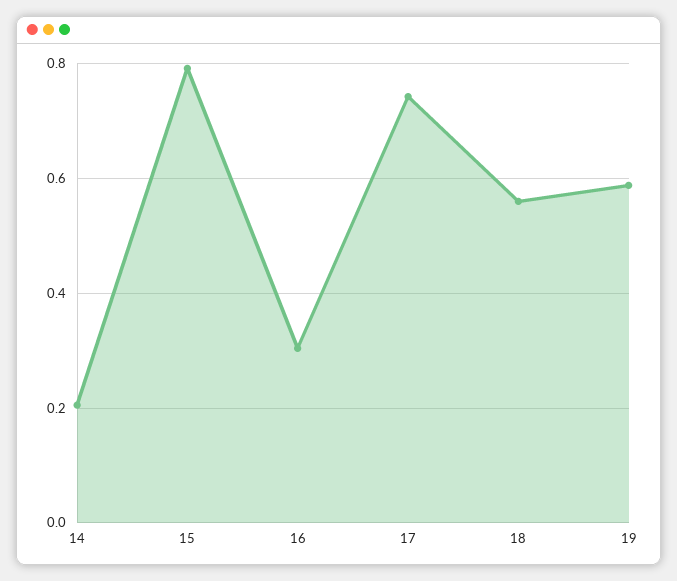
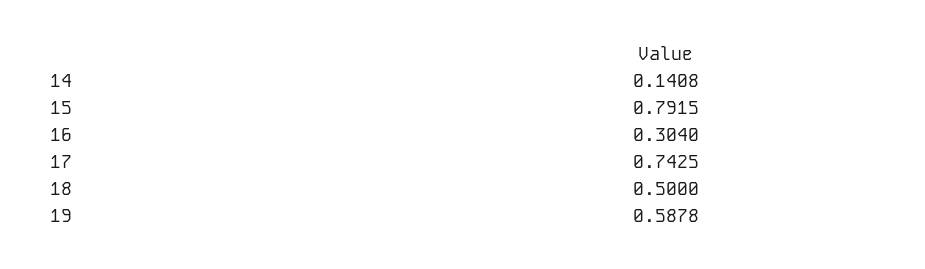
14: 0.2 -> 0.1408
18: 0.56 -> 0.5

